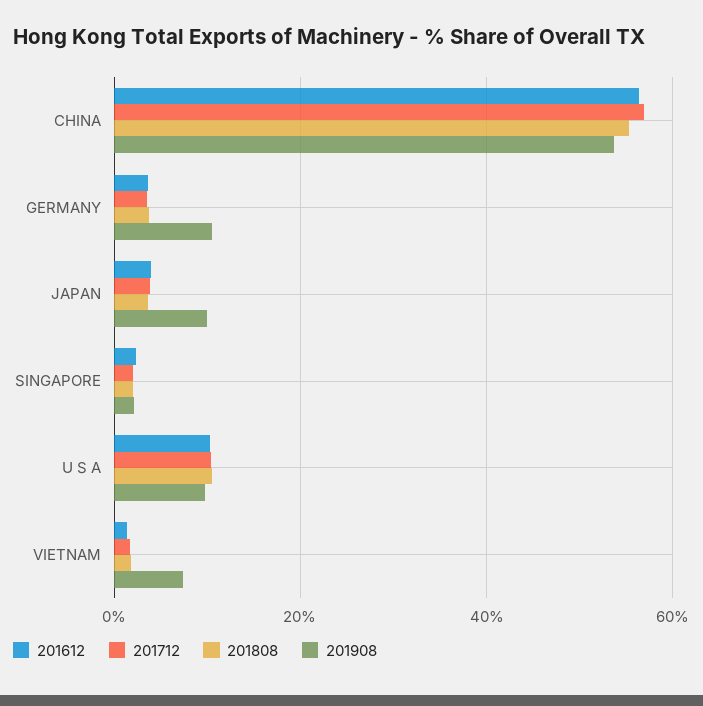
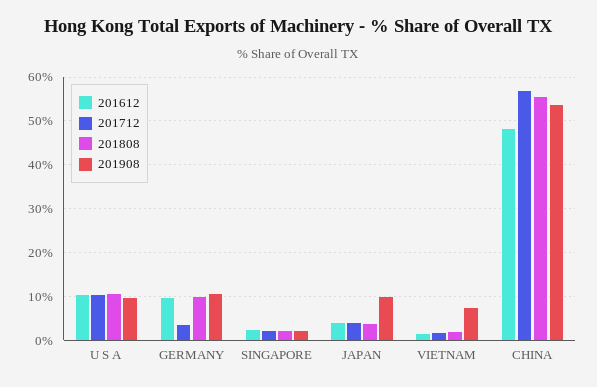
201612, CHINA: 56 -> 48
201612, GERMANY: 4 -> 10
201808, GERMANY: 4 -> 10

